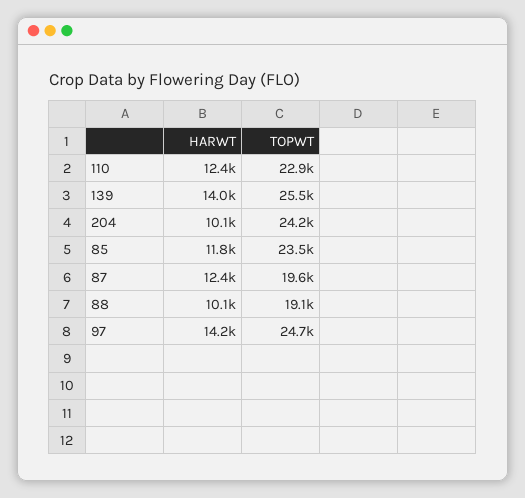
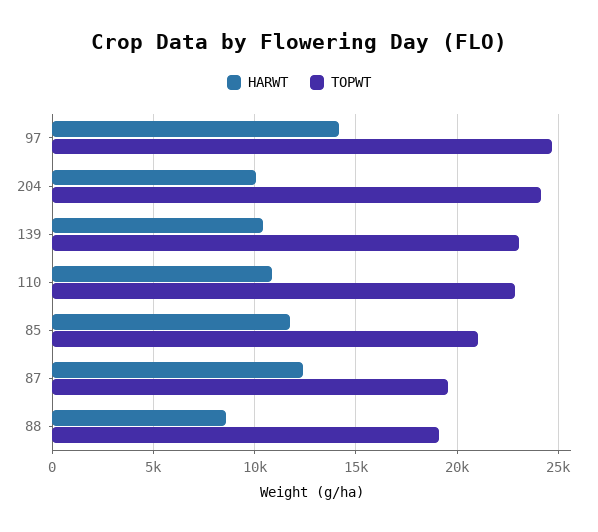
HARWT, 110: 12400 -> 11000
HARWT, 139: 14000 -> 10500
TOPWT, 139: 25500 -> 23000
TOPWT, 85: 23500 -> 21000
HARWT, 88: 10100 -> 8500

